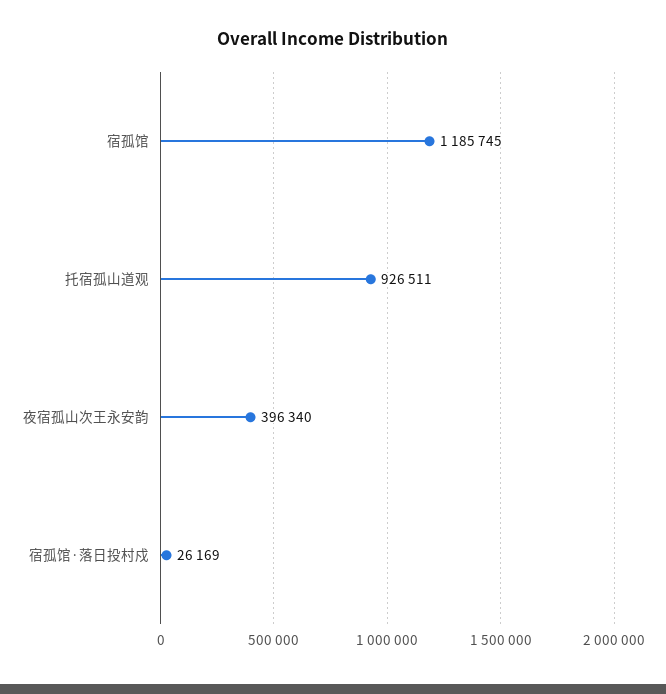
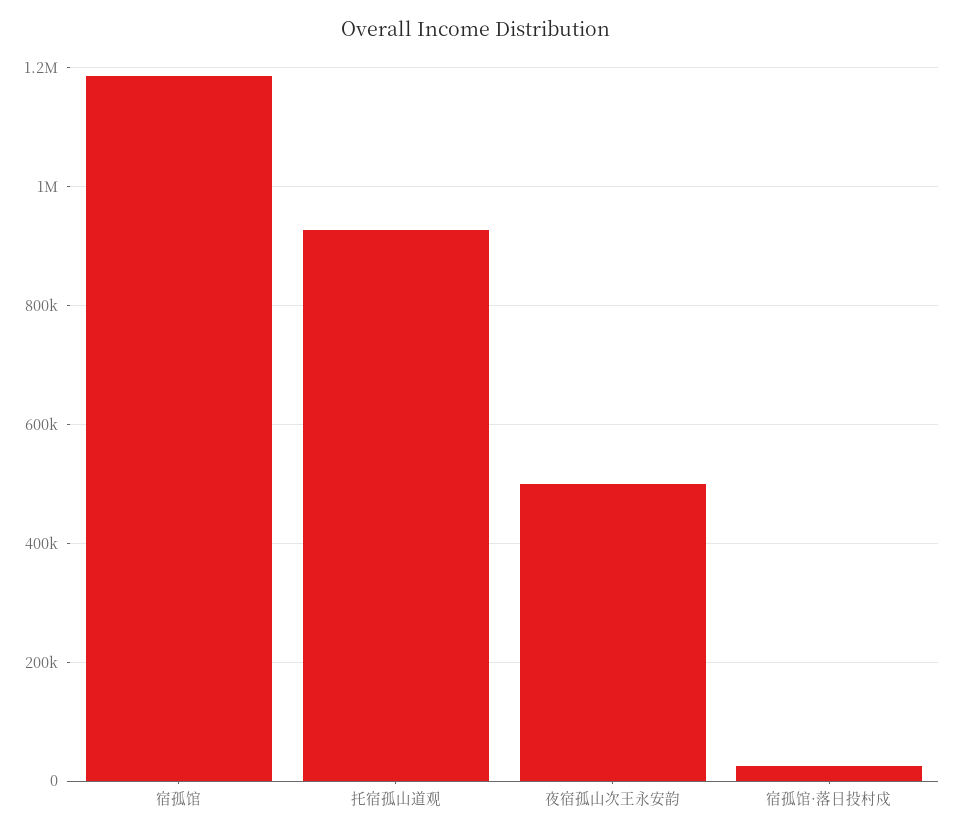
夜宿孤山次王永安韵: 396340 -> 500000

